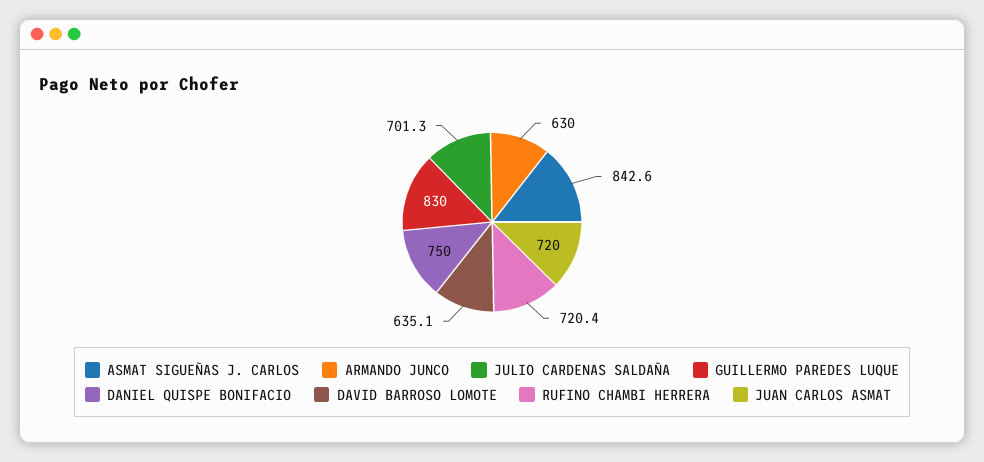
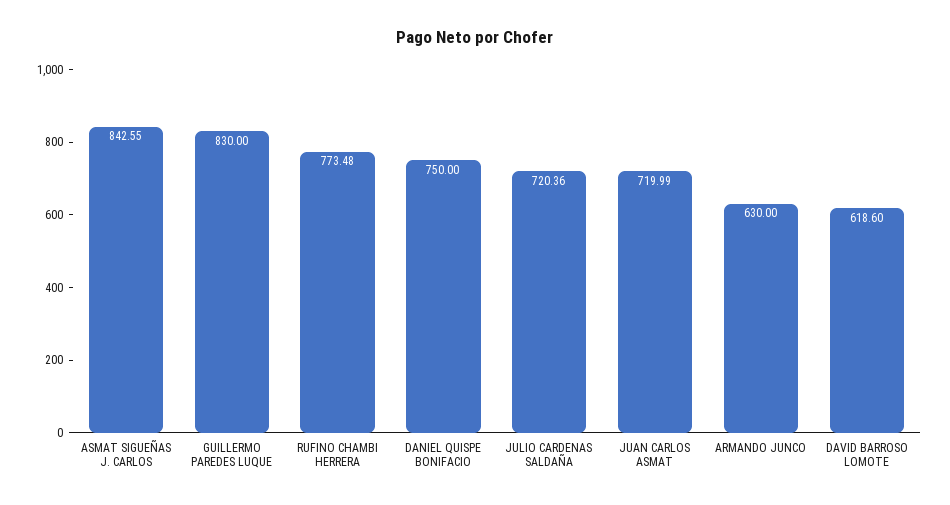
JULIO CARDENAS SALDAÑA: 701.3 -> 720.36
DAVID BARROSO LOMOTE: 635.1 -> 618.6
RUFINO CHAMBI HERRERA: 720.4 -> 773.48

